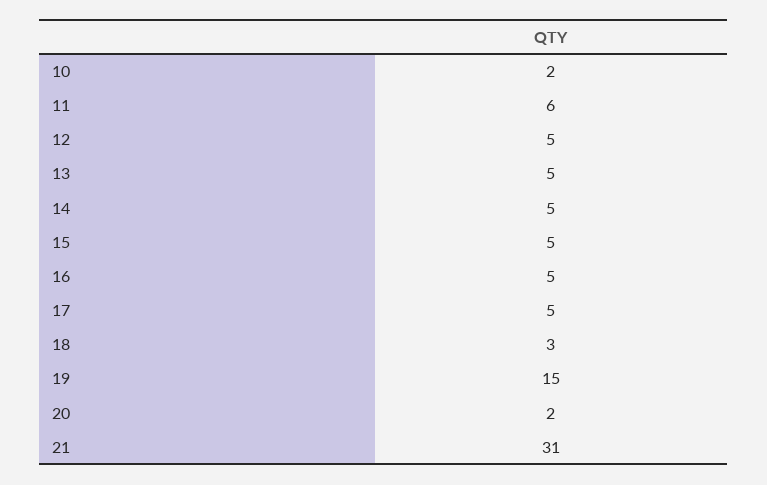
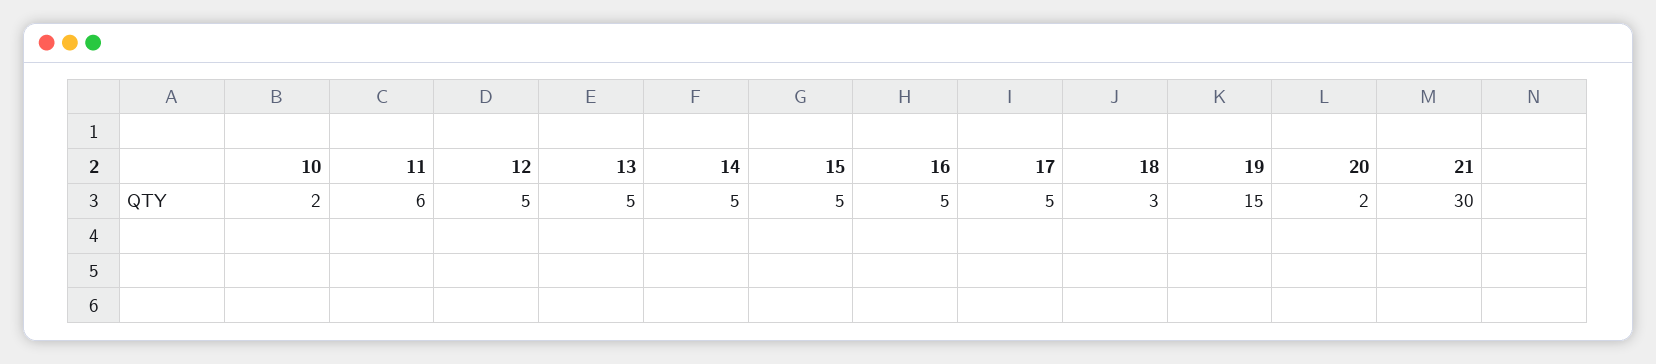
21: 31 -> 30

